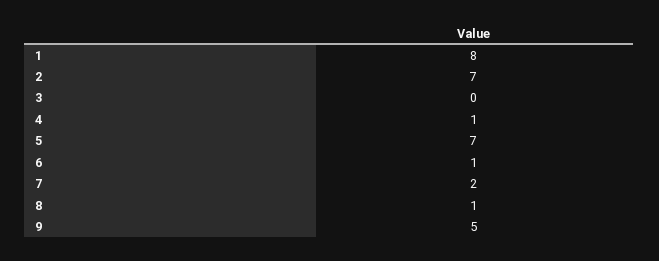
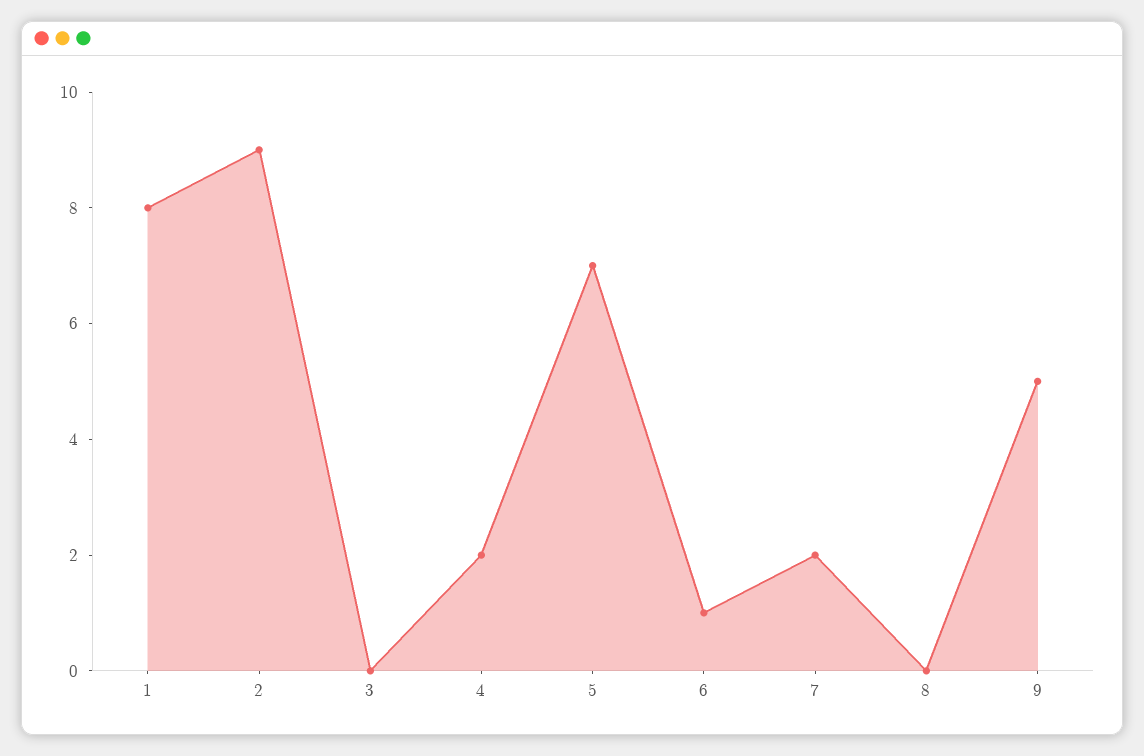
2: 7 -> 9
4: 1 -> 2
8: 1 -> 0

